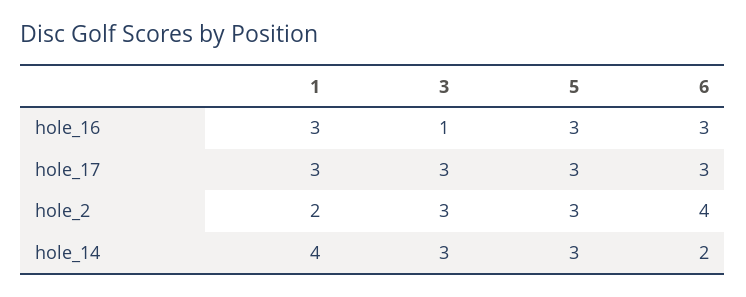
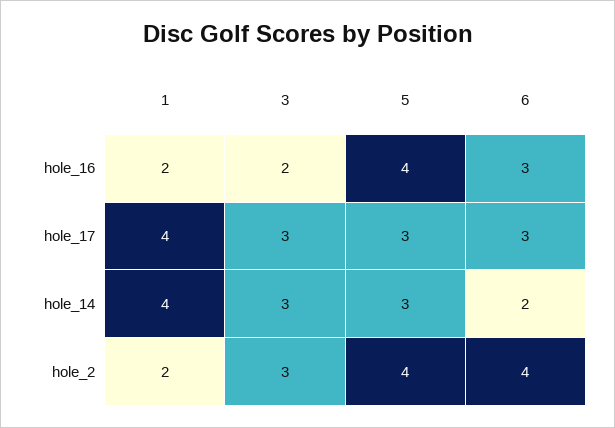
1, hole_16: 3 -> 2
3, hole_16: 1 -> 2
5, hole_16: 3 -> 4
1, hole_17: 3 -> 4
5, hole_2: 3 -> 4

